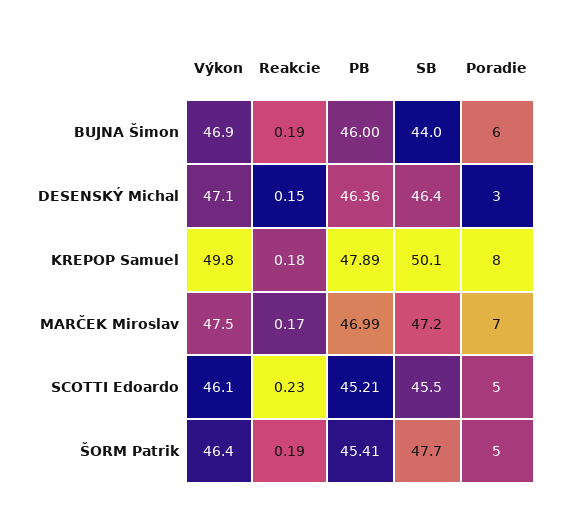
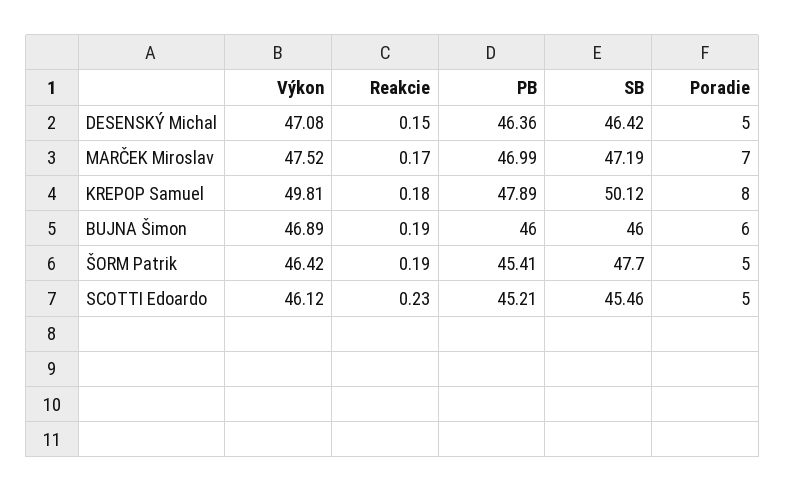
SB, BUJNA Šimon: 44 -> 46
Poradie, DESENSKÝ Michal: 3 -> 5

